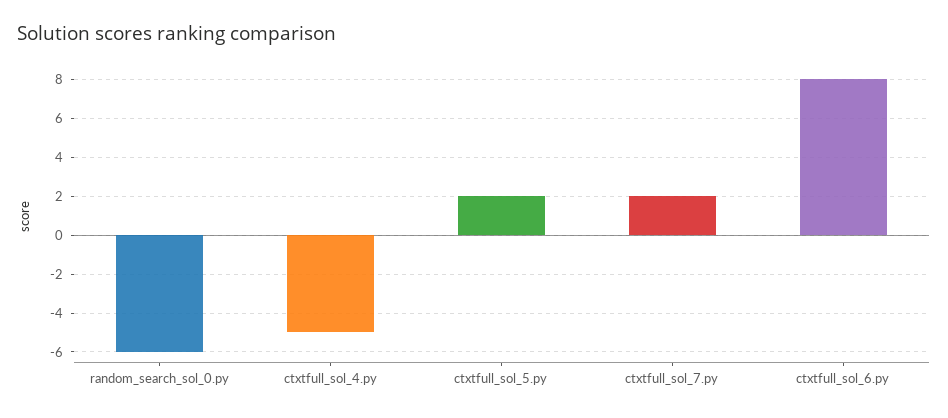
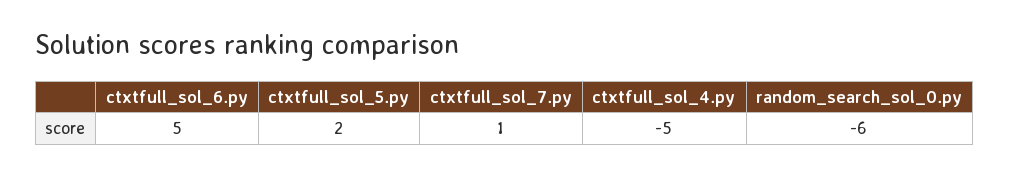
ctxtfull_sol_7.py: 2 -> 1
ctxtfull_sol_6.py: 8 -> 5

